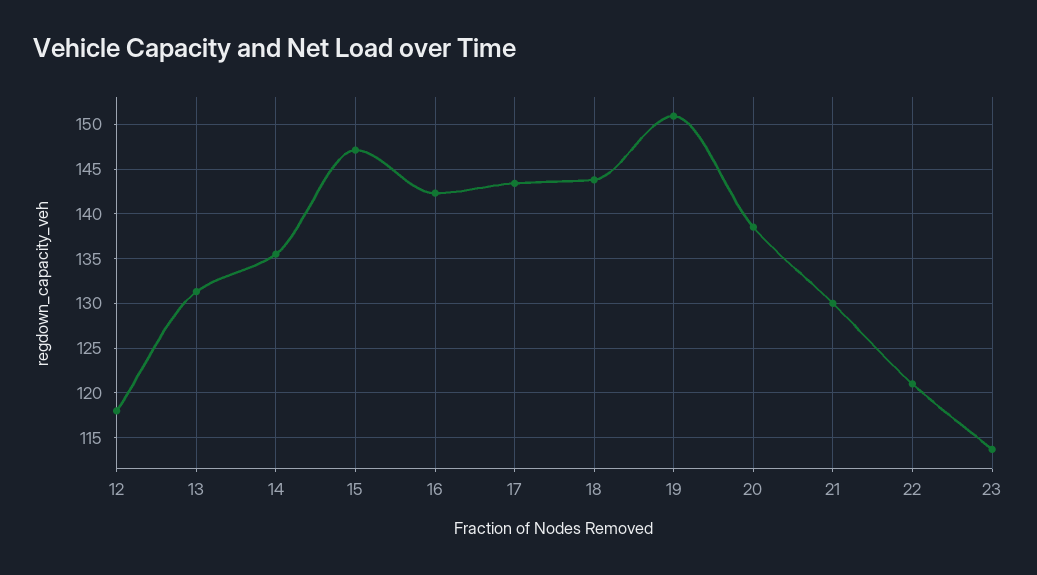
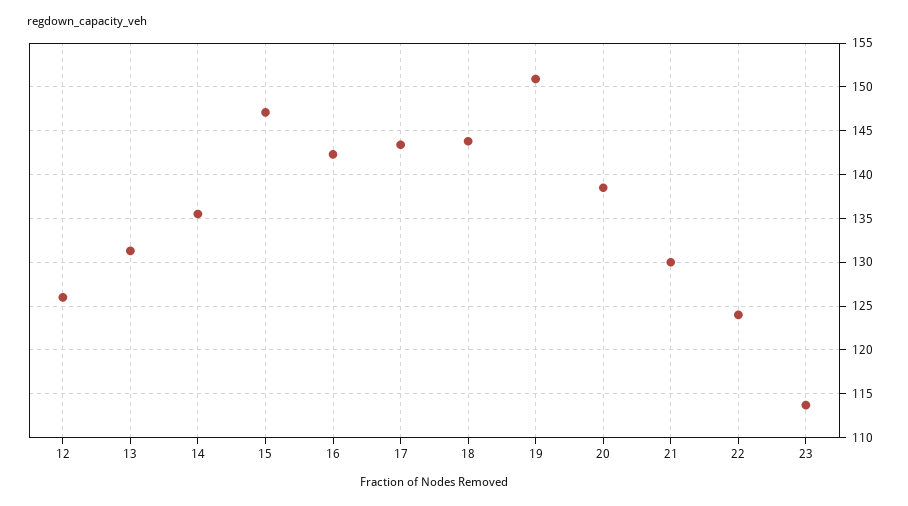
12: 118 -> 126
22: 121 -> 124

